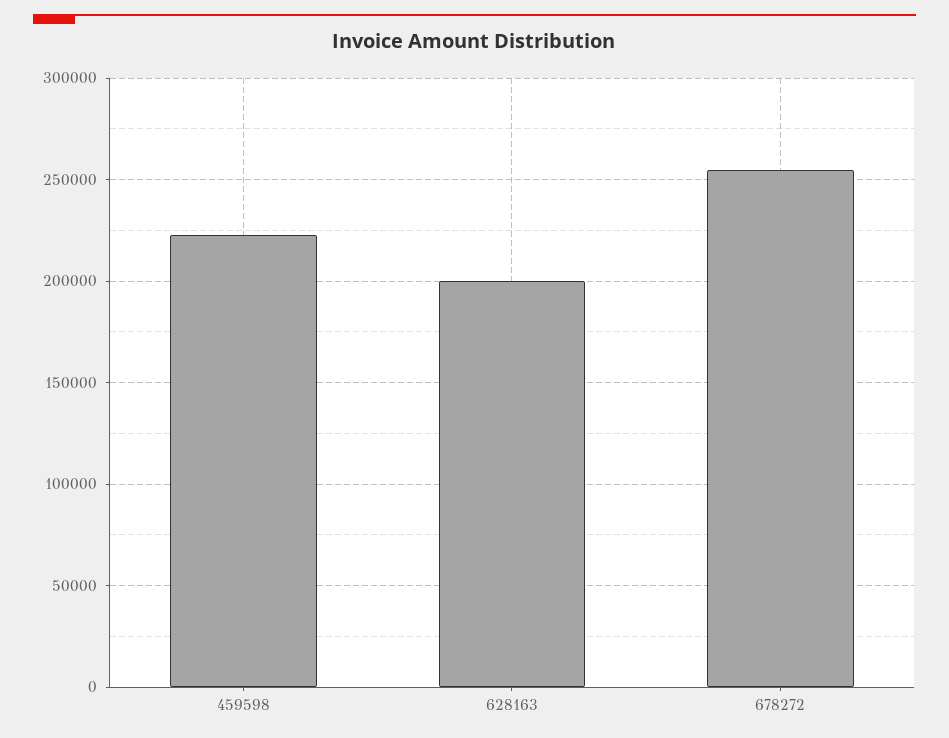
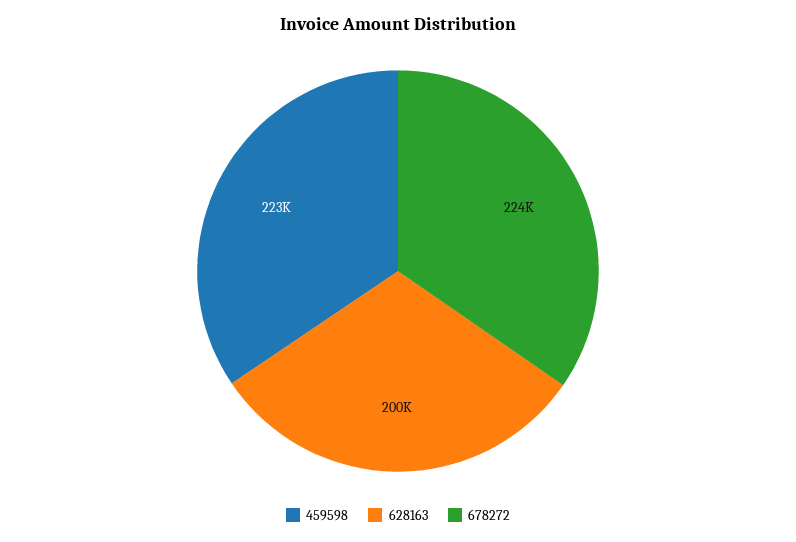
678272: 255000 -> 224000

